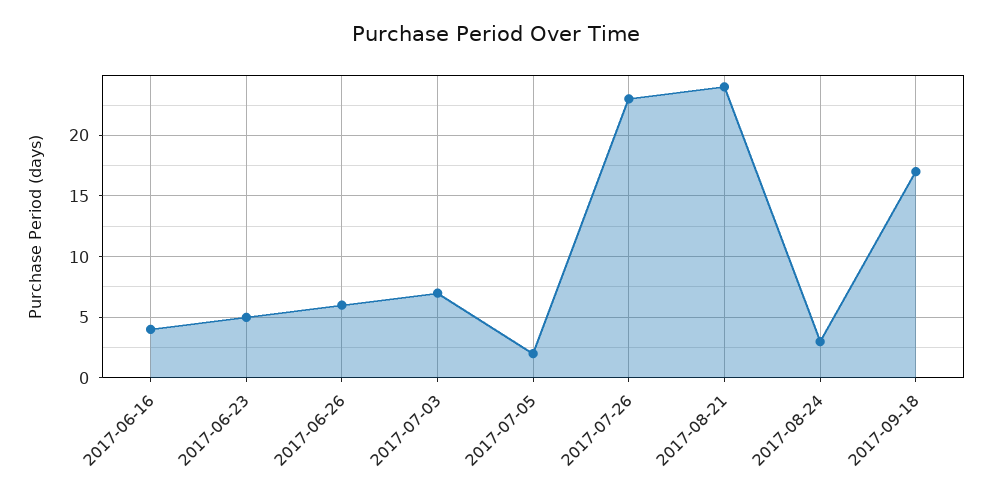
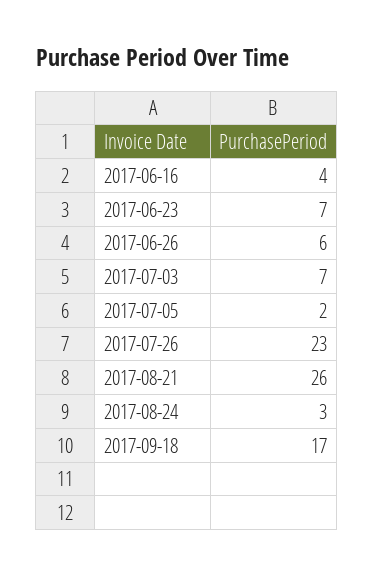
2017-06-23: 5 -> 7
2017-08-21: 24 -> 26

